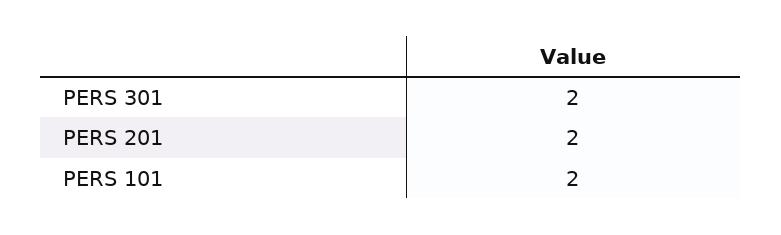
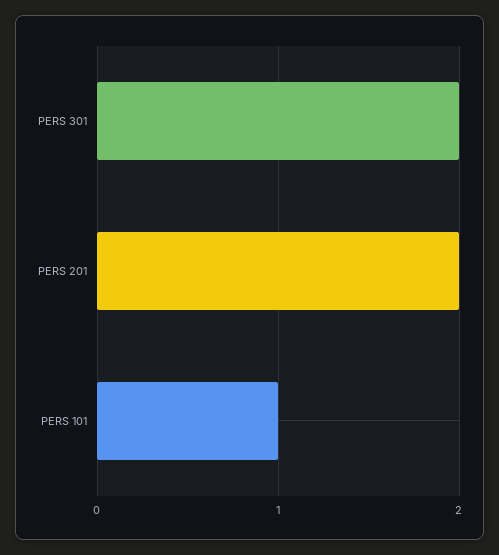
PERS 101: 2 -> 1

